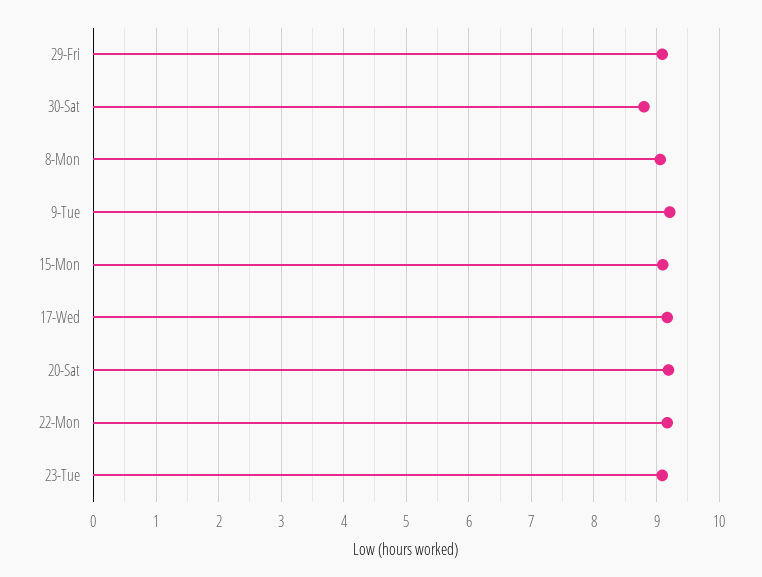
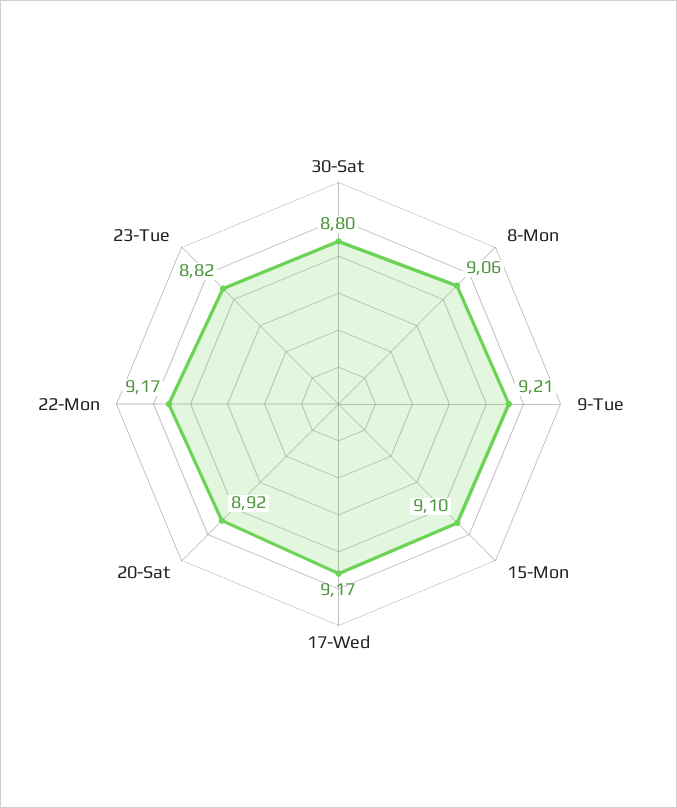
29-Fri: 9.1 -> none
20-Sat: 9.2 -> 8.92
23-Tue: 9.1 -> 8.82

